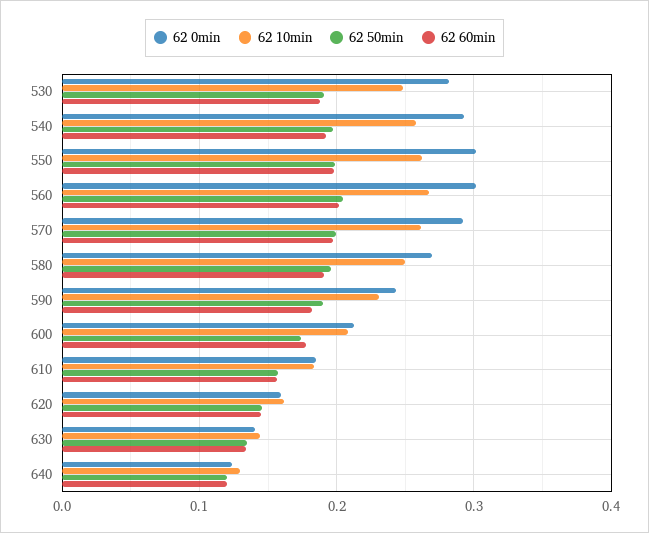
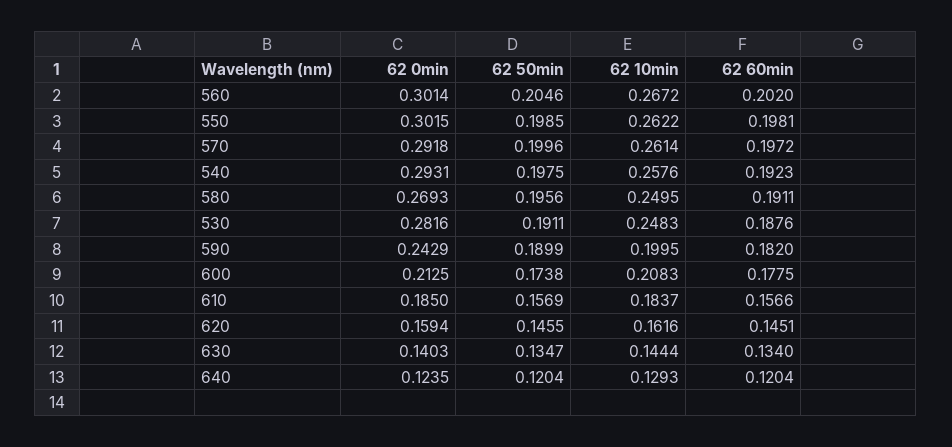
62 10min, 590: 0.23 -> 0.1995

